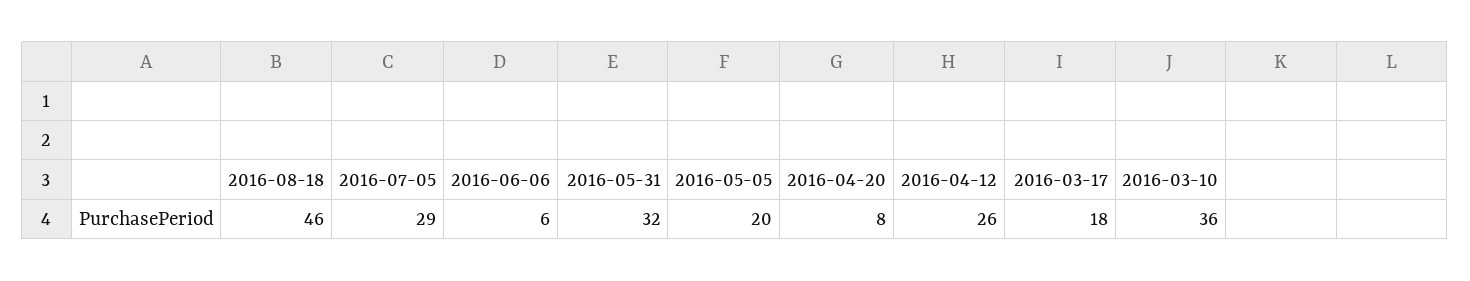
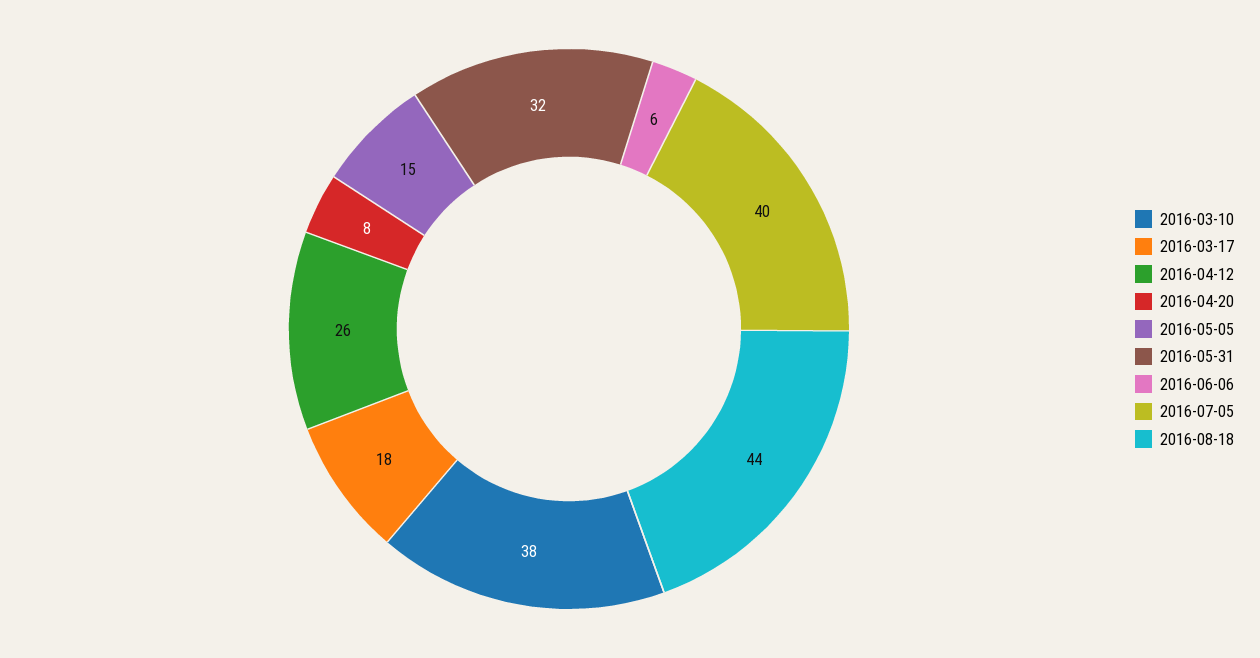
2016-08-18: 46 -> 44
2016-07-05: 29 -> 40
2016-05-05: 20 -> 15
2016-03-10: 36 -> 38

